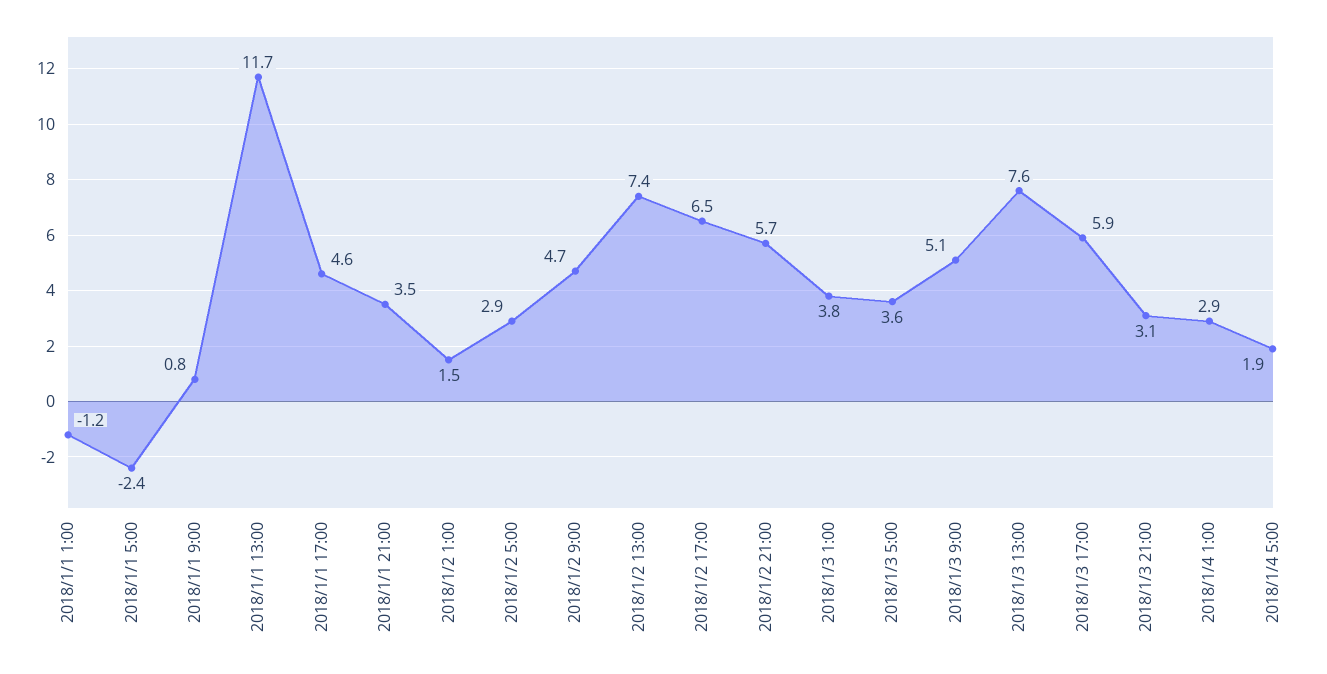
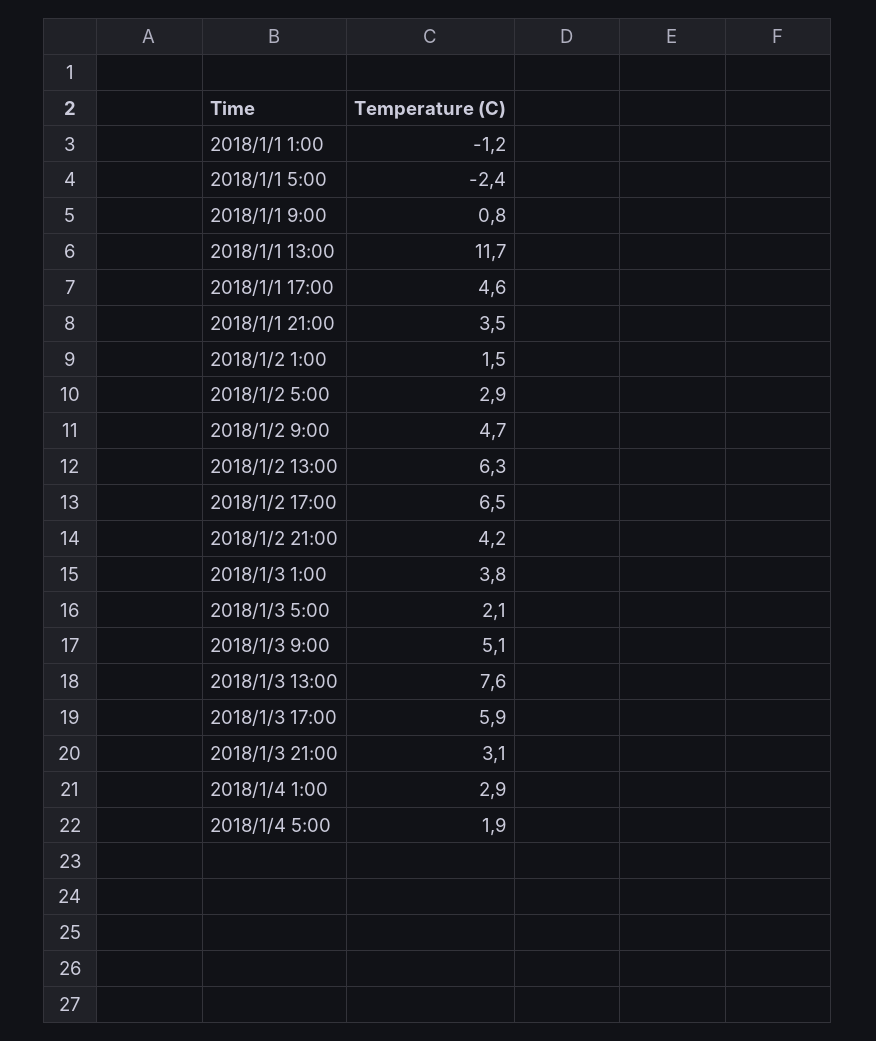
2018/1/2 13:00: 7.4 -> 6.3
2018/1/2 21:00: 5.7 -> 4.2
2018/1/3 5:00: 3.6 -> 2.1

